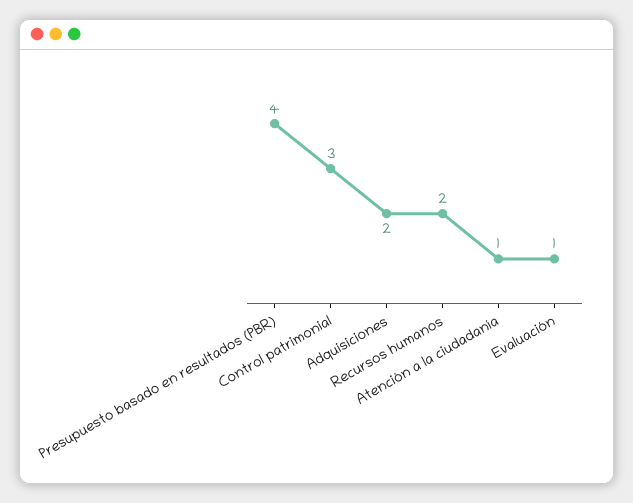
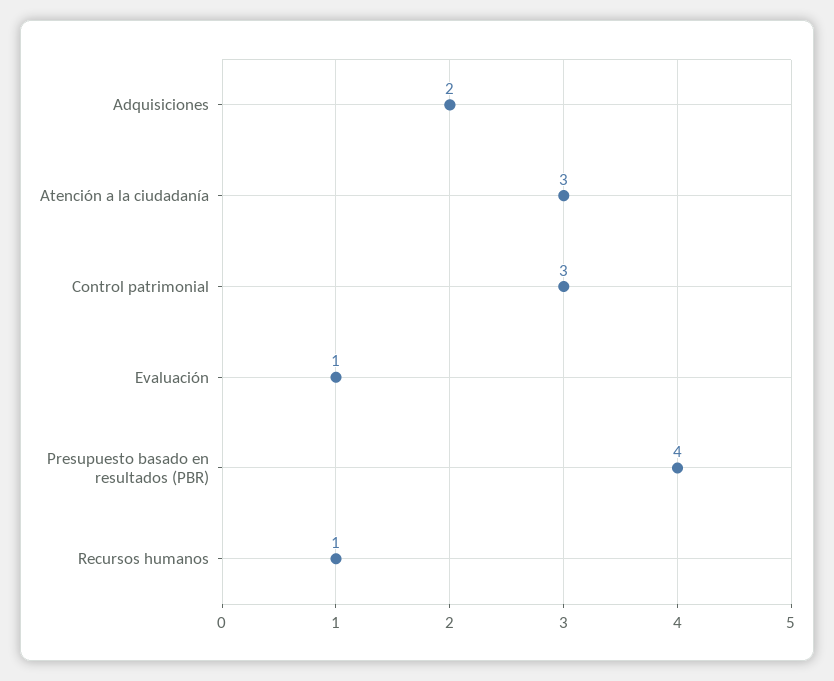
Recursos humanos: 2 -> 1
Atención a la ciudadanía: 1 -> 3

